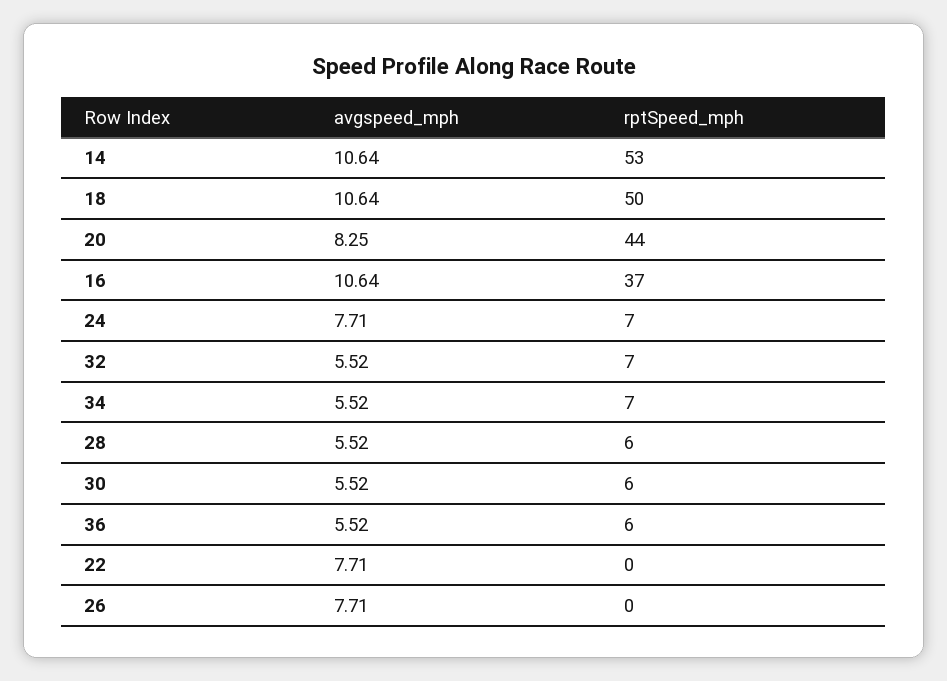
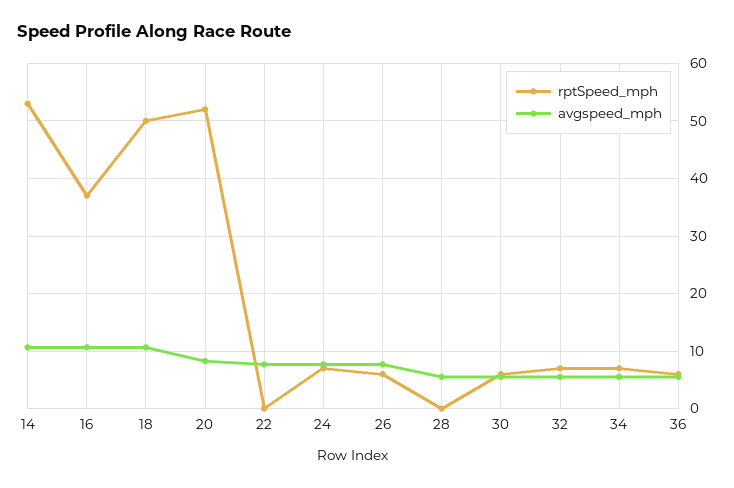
rptSpeed_mph, 20: 44 -> 52
rptSpeed_mph, 28: 6 -> 0
rptSpeed_mph, 26: 0 -> 6

